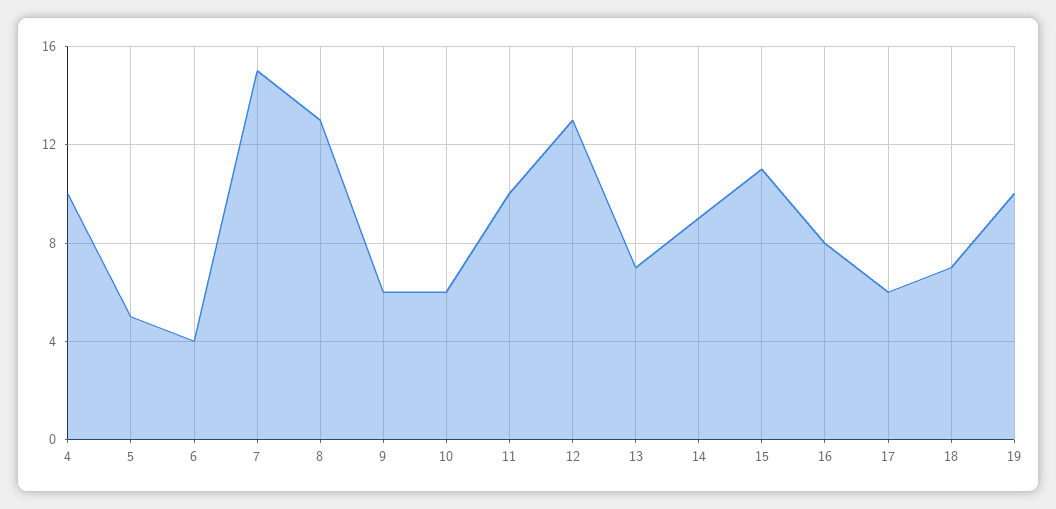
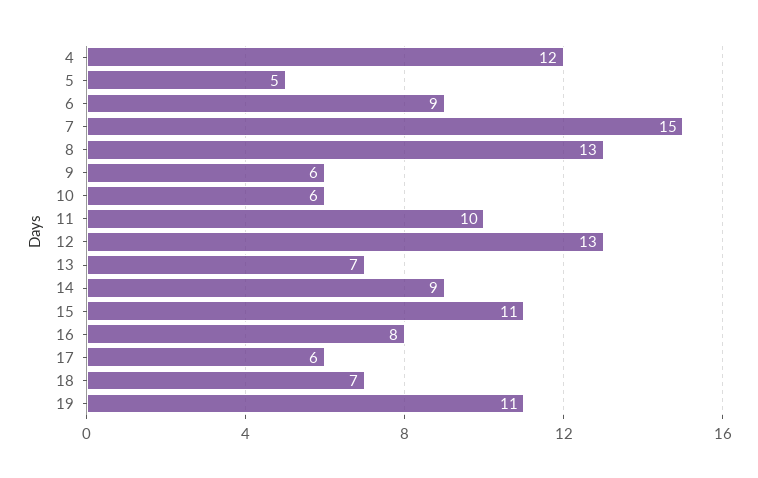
4: 10 -> 12
6: 4 -> 9
19: 10 -> 11

